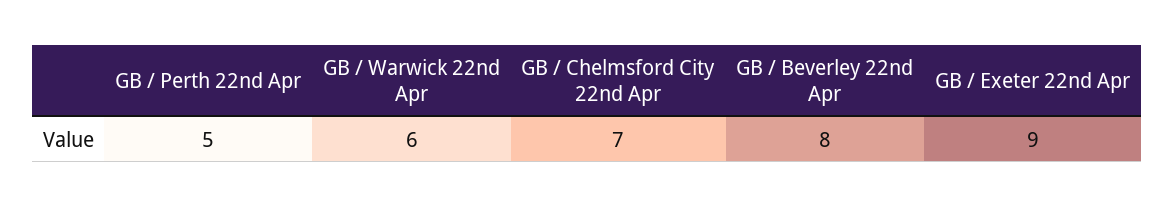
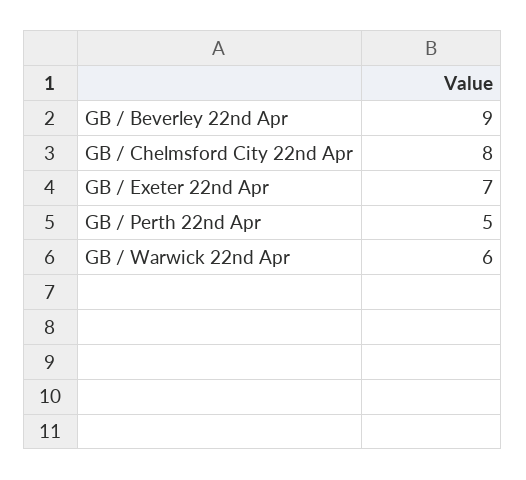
GB / Chelmsford City 22nd Apr: 7 -> 8
GB / Beverley 22nd Apr: 8 -> 9
GB / Exeter 22nd Apr: 9 -> 7

